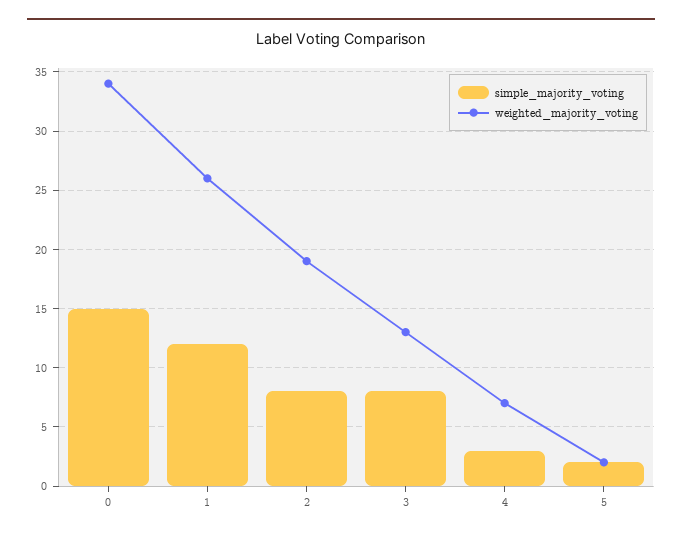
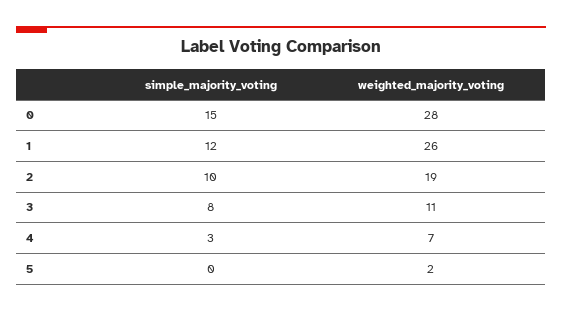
weighted_majority_voting, 0: 34 -> 28
simple_majority_voting, 2: 8 -> 10
weighted_majority_voting, 3: 13 -> 11
simple_majority_voting, 5: 2 -> 0

